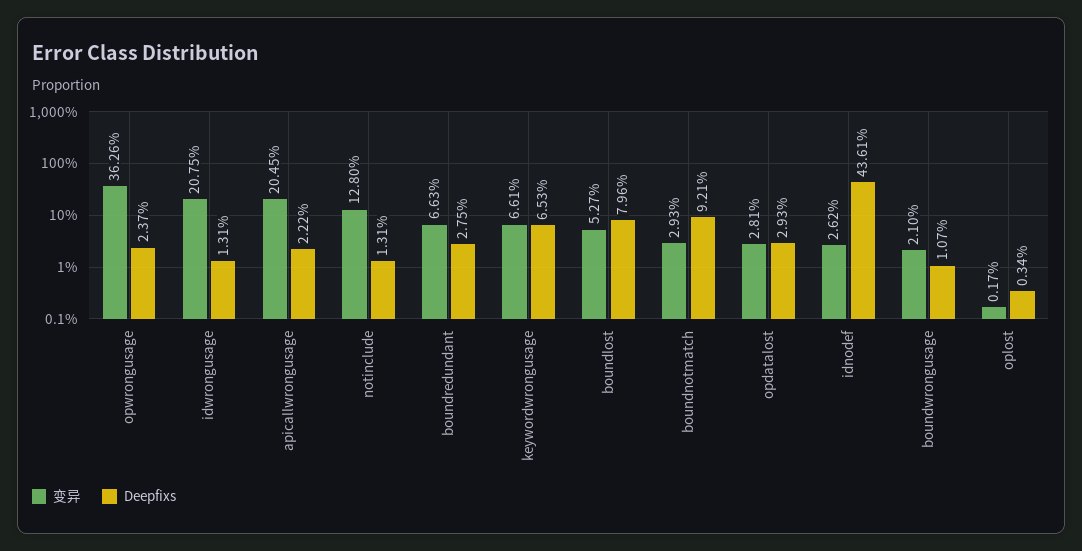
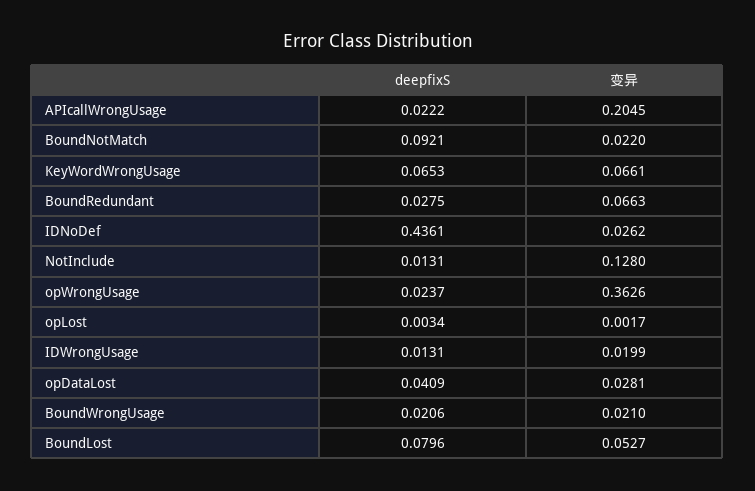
变异, idwrongusage: 0.2075 -> 0.0199
变异, boundnotmatch: 0.0293 -> 0.022
Deepfixs, opdatalost: 0.0293 -> 0.0409
Deepfixs, boundwrongusage: 0.0107 -> 0.0206

